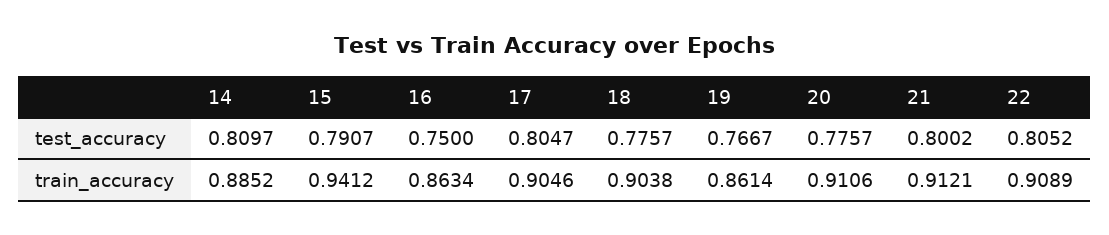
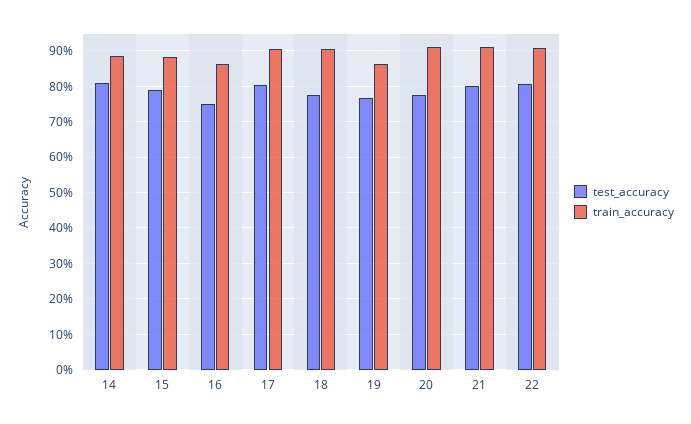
train_accuracy, 15: 0.9412 -> 0.88

